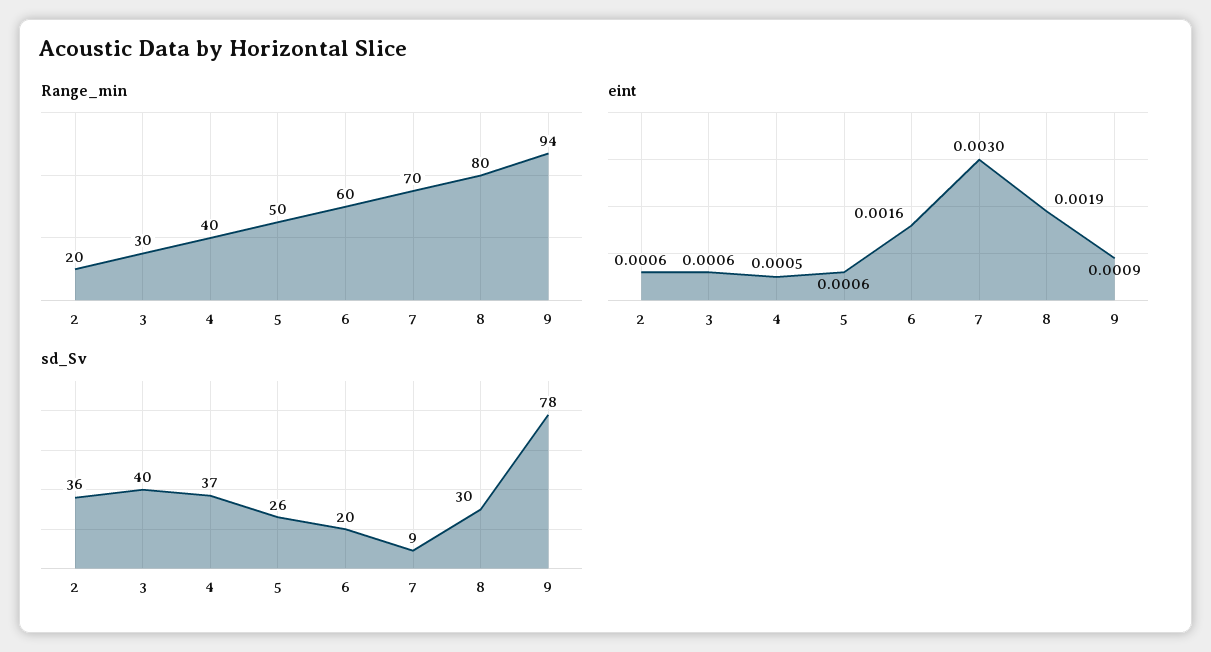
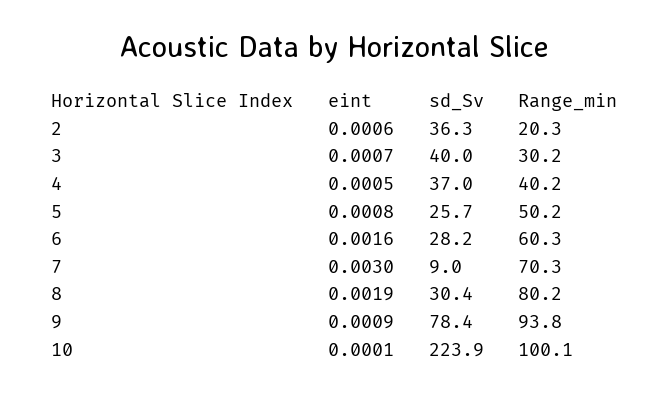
eint, 3: 0.0006 -> 0.0007
eint, 5: 0.0006 -> 0.0008
sd_Sv, 6: 20 -> 28.2
eint, 10: none -> 0.0001
sd_Sv, 10: none -> 223.9
Range_min, 10: none -> 100.1

